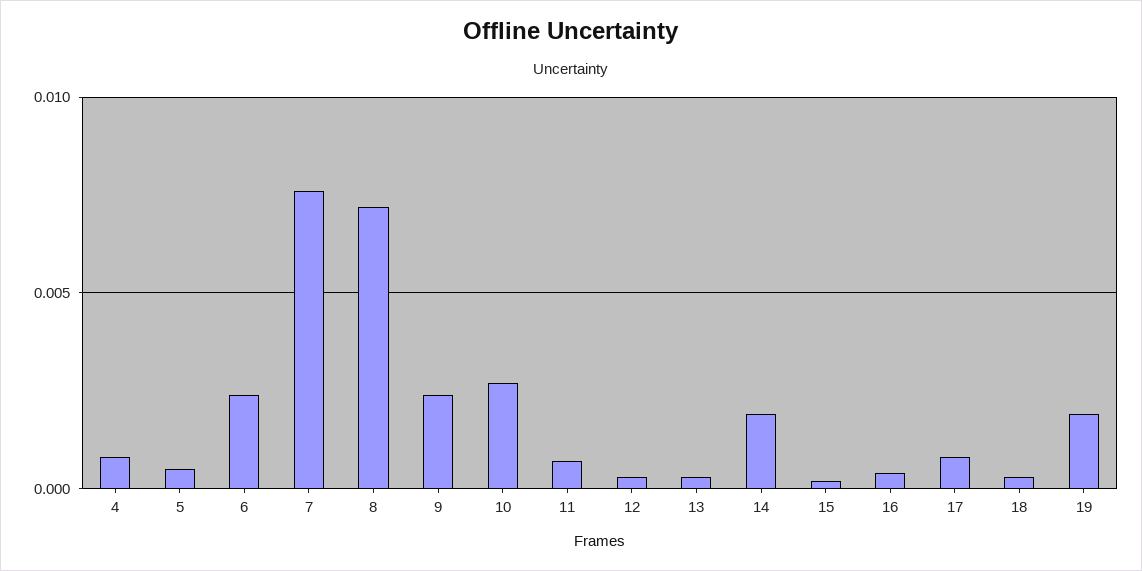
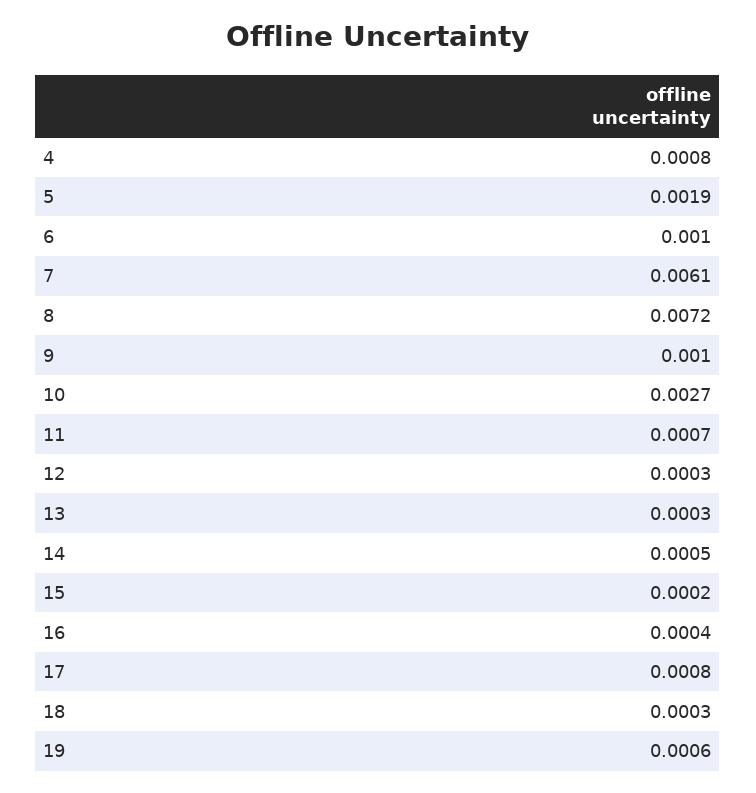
5: 0.0005 -> 0.0019
6: 0.0025 -> 0.001
7: 0.0075 -> 0.0061
9: 0.0025 -> 0.001
14: 0.002 -> 0.0005
19: 0.002 -> 0.0006

